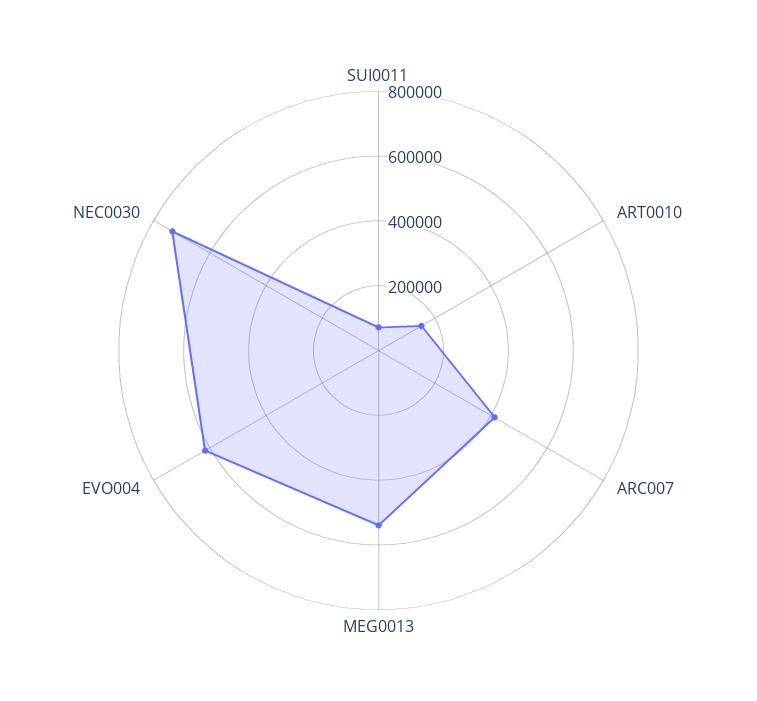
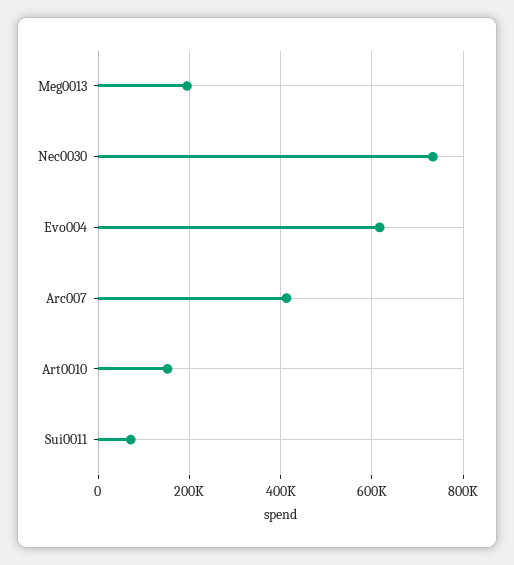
MEG0013: 550000 -> 200000

